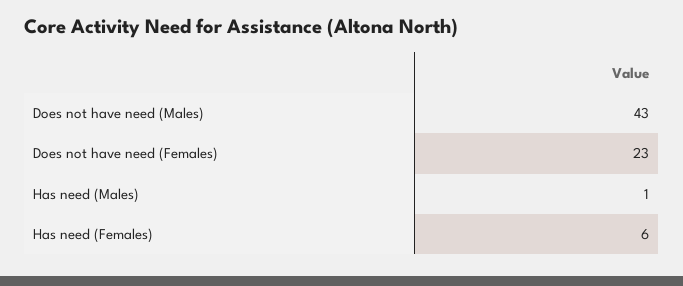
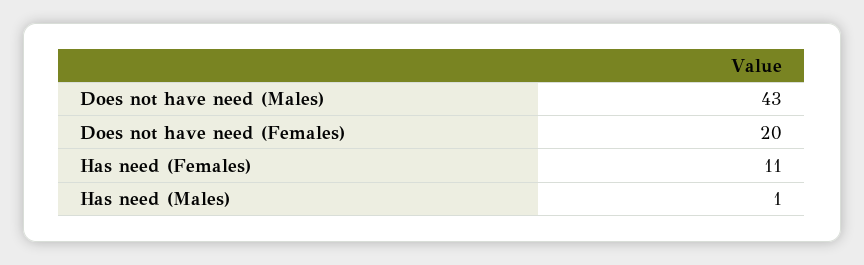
Does not have need (Females): 23 -> 20
Has need (Females): 6 -> 11

